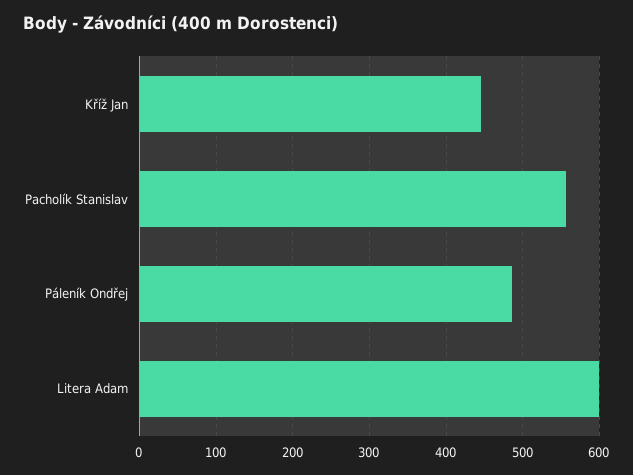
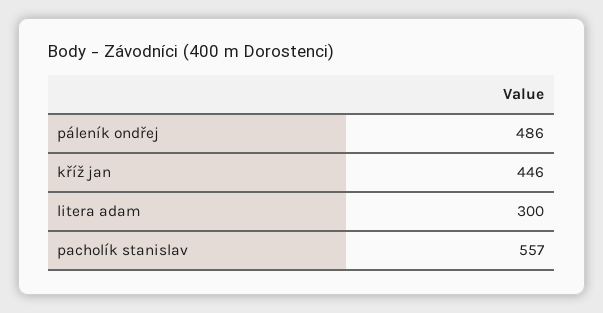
Litera Adam: 600 -> 300

